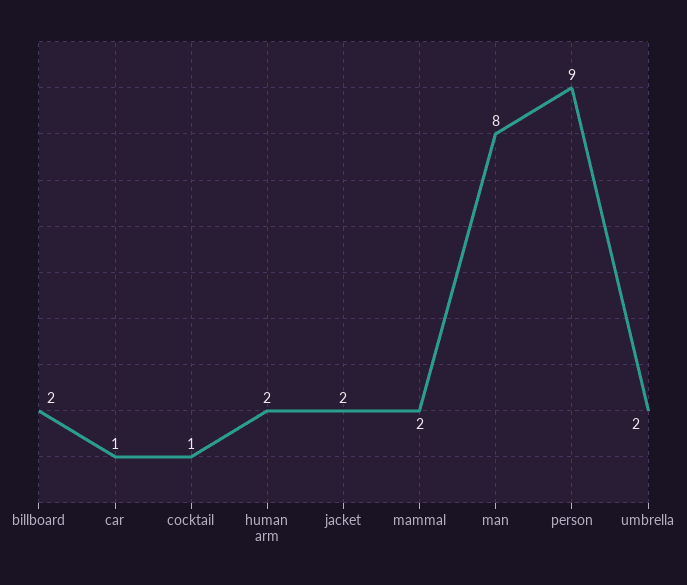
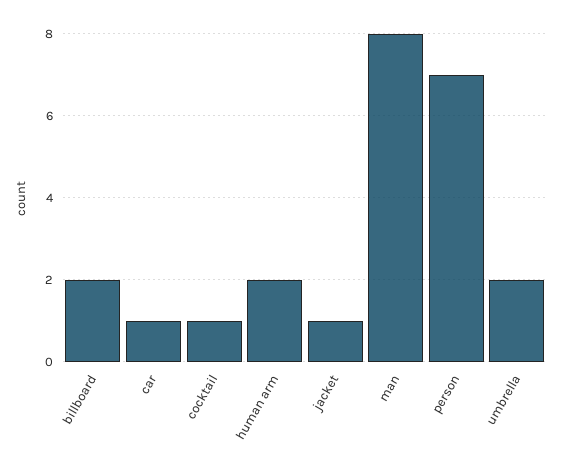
jacket: 2 -> 1
mammal: 2 -> none
person: 9 -> 7

